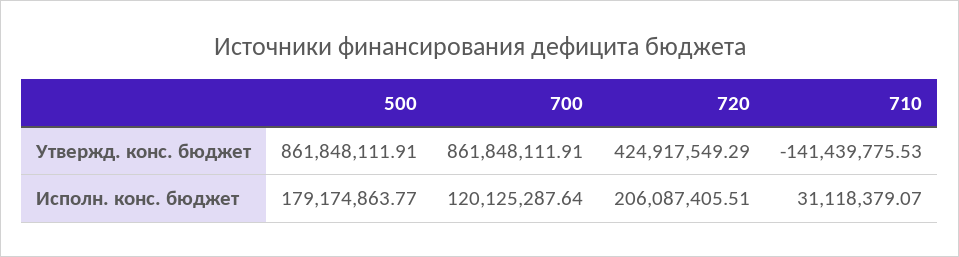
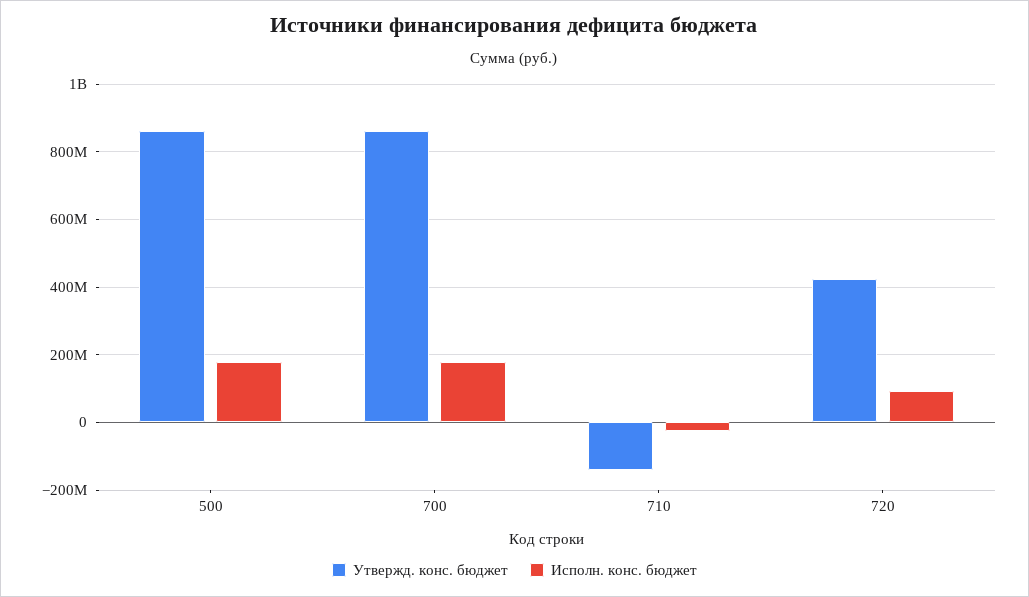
Исполн. конс. бюджет, 700: 120125287.64 -> 180000000
Исполн. конс. бюджет, 720: 206087405.51 -> 100000000
Исполн. конс. бюджет, 710: 31118379.07 -> -20000000

